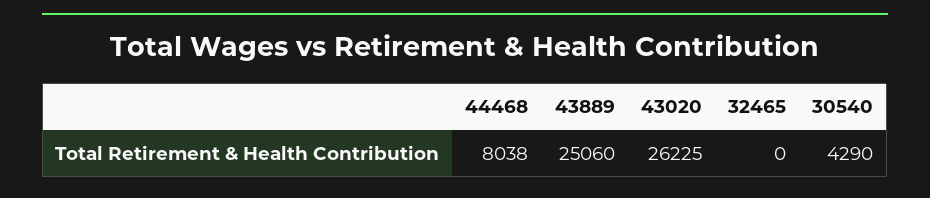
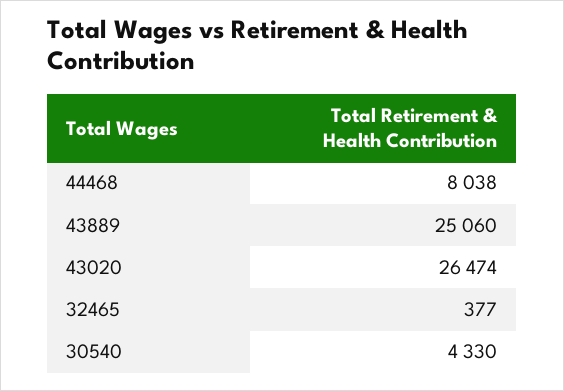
43020: 26225 -> 26474
32465: 0 -> 377
30540: 4290 -> 4330

